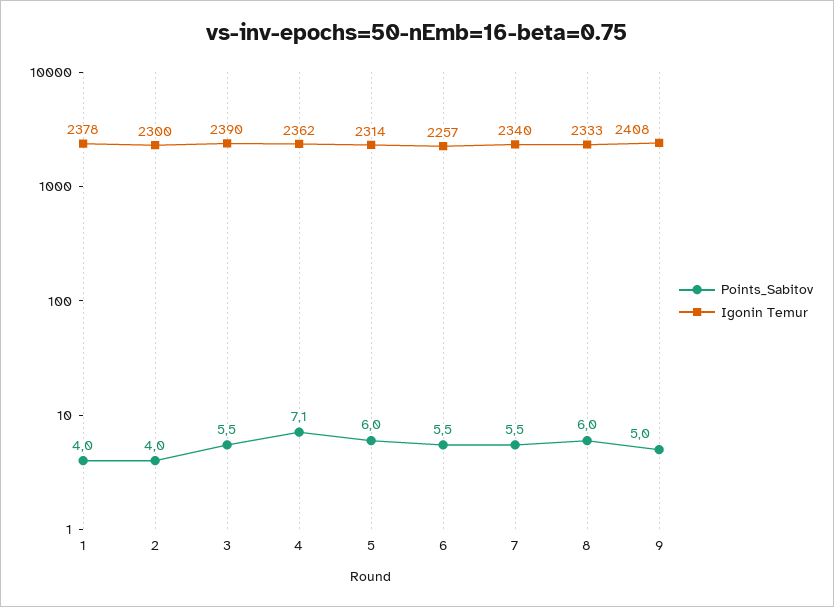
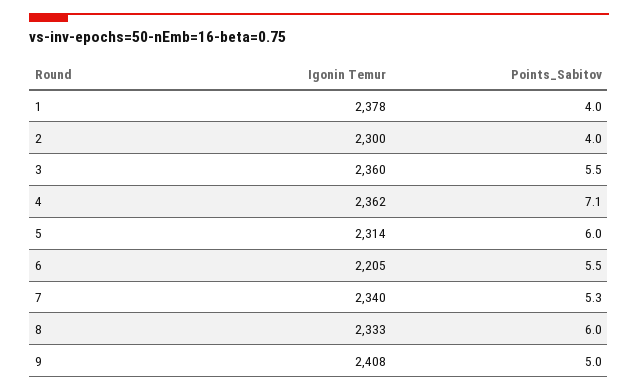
Igonin Temur, 3: 2390 -> 2360
Igonin Temur, 6: 2257 -> 2205
Points_Sabitov, 7: 5.5 -> 5.3

